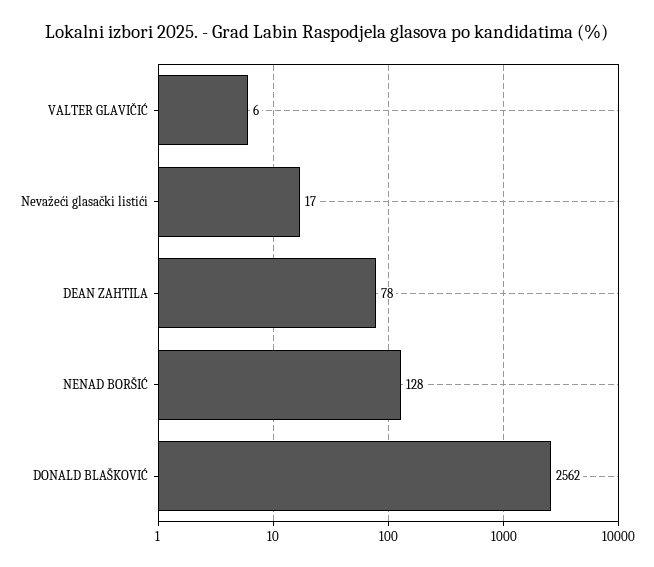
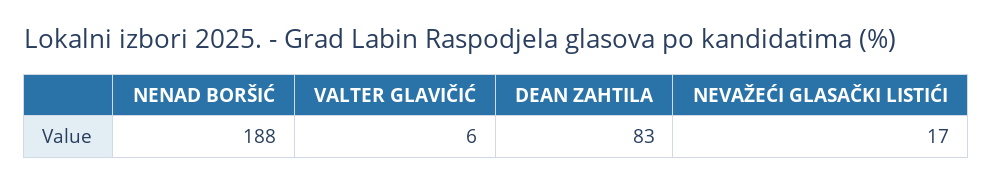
DEAN ZAHTILA: 78 -> 83
NENAD BORŠIĆ: 128 -> 188
DONALD BLAŠKOVIĆ: 2562 -> none

